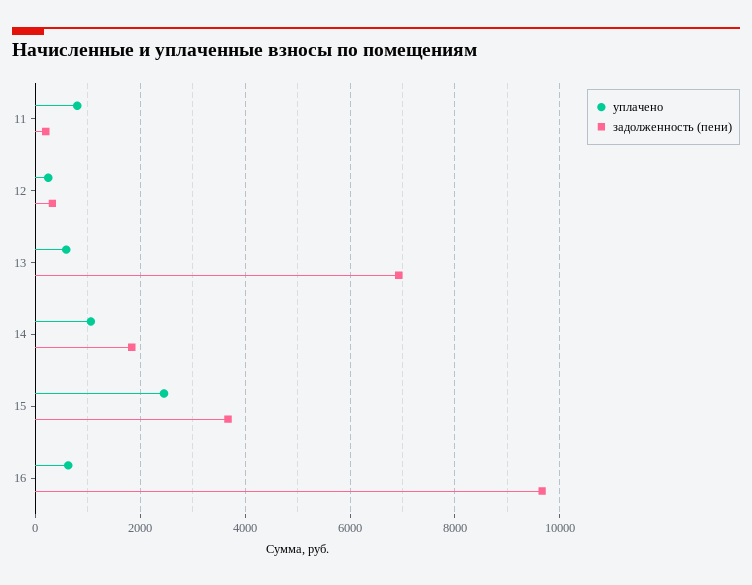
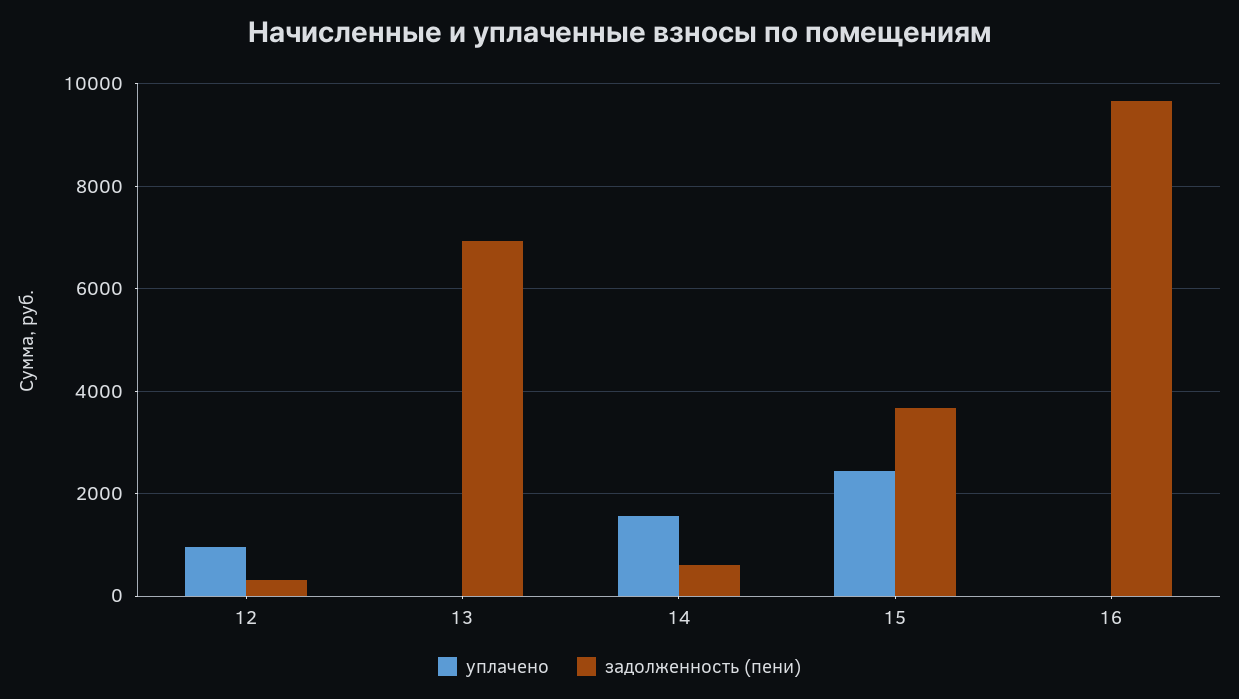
уплачено, 11: 800 -> none
задолженность (пени), 11: 200 -> none
уплачено, 12: 200 -> 1000
уплачено, 13: 600 -> 0
уплачено, 14: 1000 -> 1600
задолженность (пени), 14: 1800 -> 600
уплачено, 16: 600 -> 0

